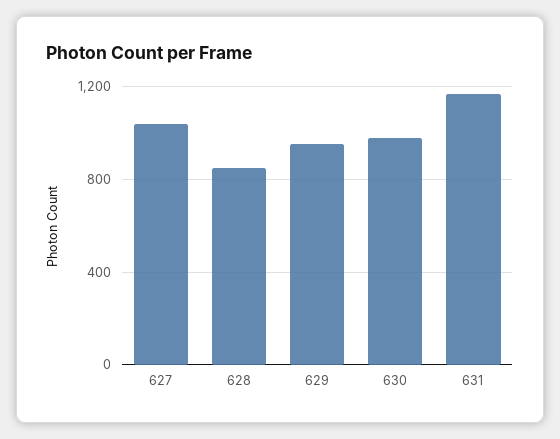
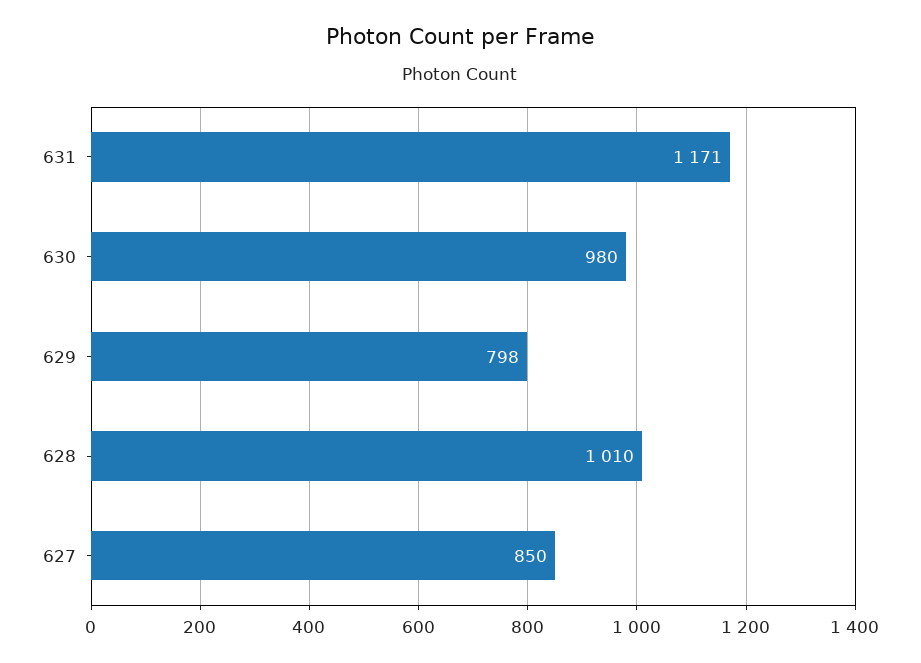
627: 1050 -> 850
628: 850 -> 1010
629: 950 -> 798

